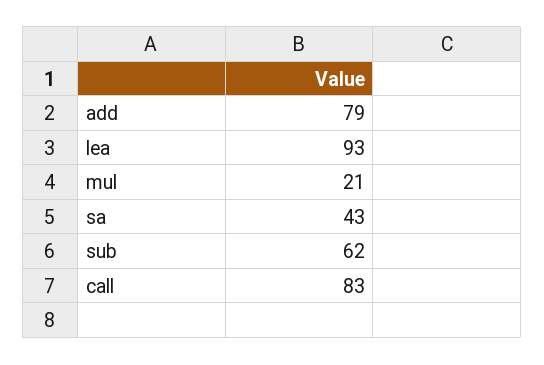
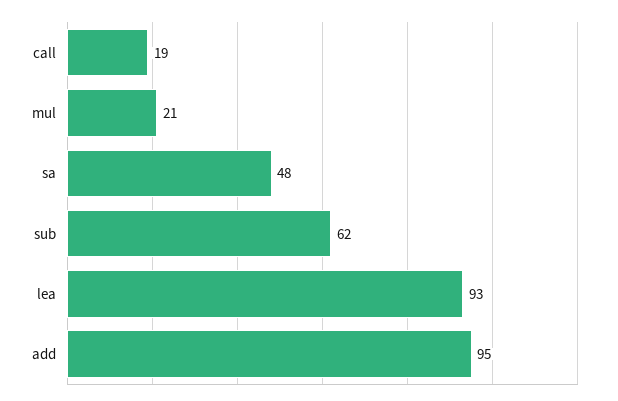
add: 79 -> 95
sa: 43 -> 48
call: 83 -> 19

